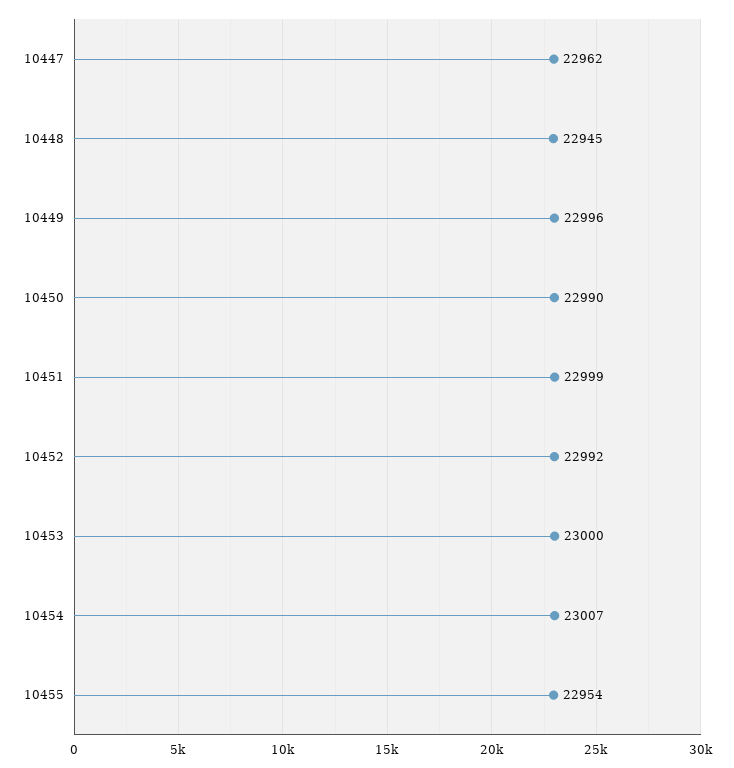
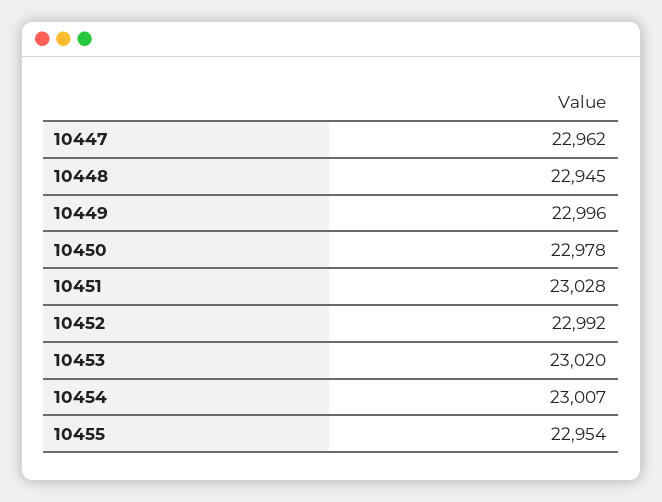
10450: 22990 -> 22978
10451: 22999 -> 23028
10453: 23000 -> 23020

